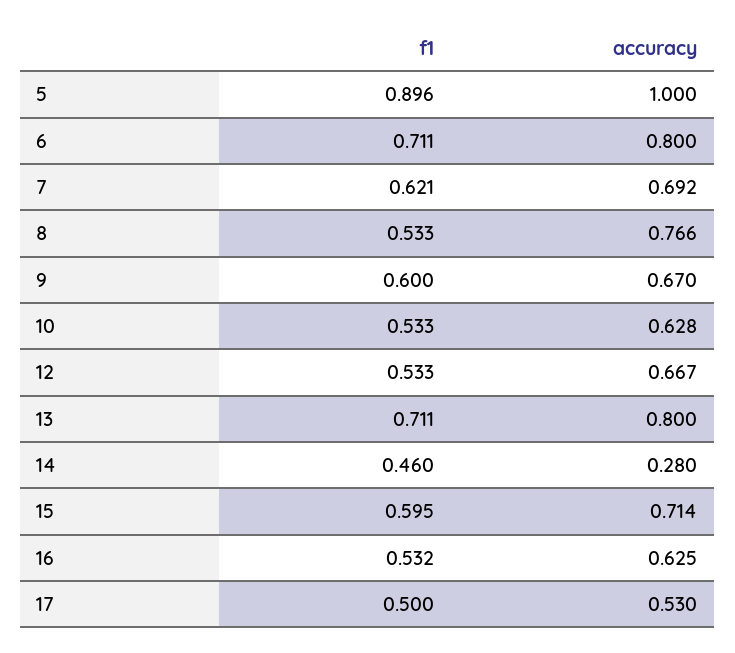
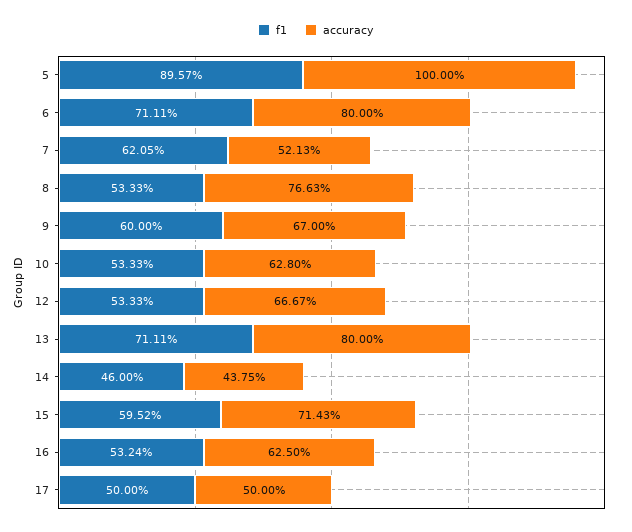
accuracy, 7: 0.692 -> 0.5213
accuracy, 14: 0.28 -> 0.4375
accuracy, 17: 0.53 -> 0.5

